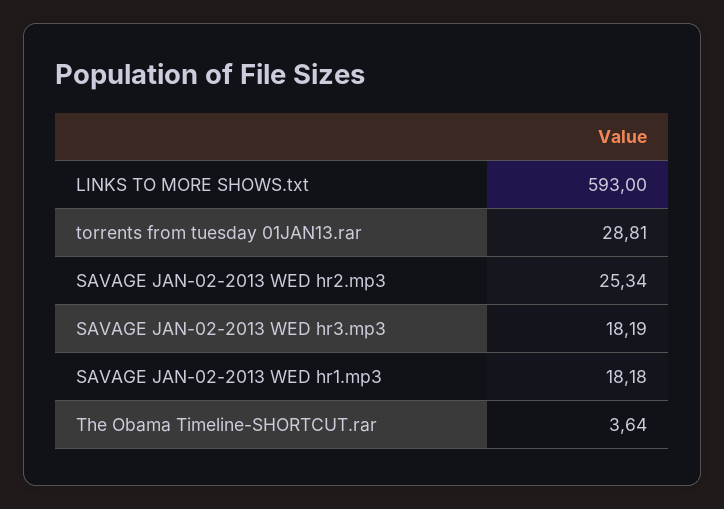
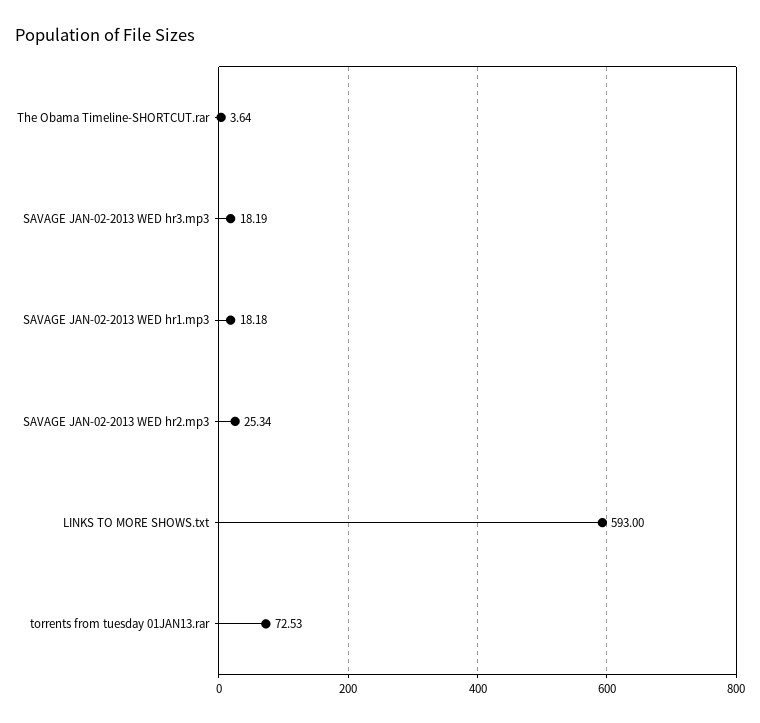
torrents from tuesday 01JAN13.rar: 28.81 -> 72.53

